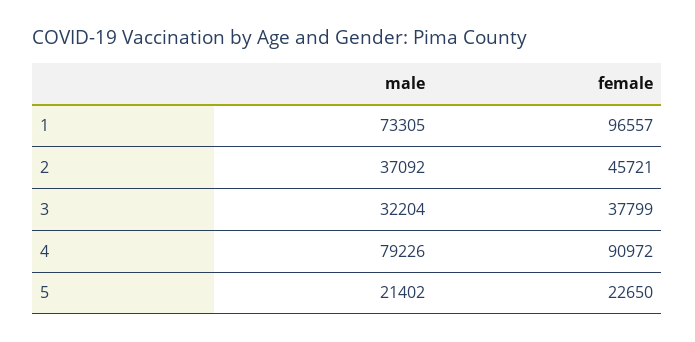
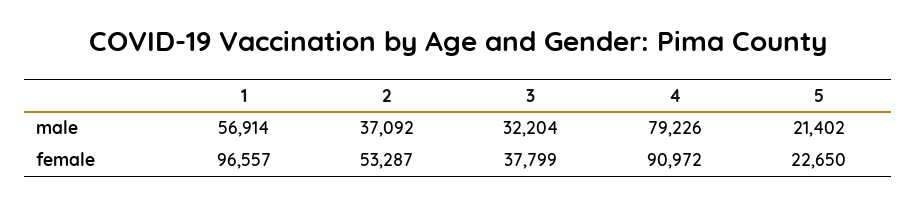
male, 1: 73305 -> 56914
female, 2: 45721 -> 53287

